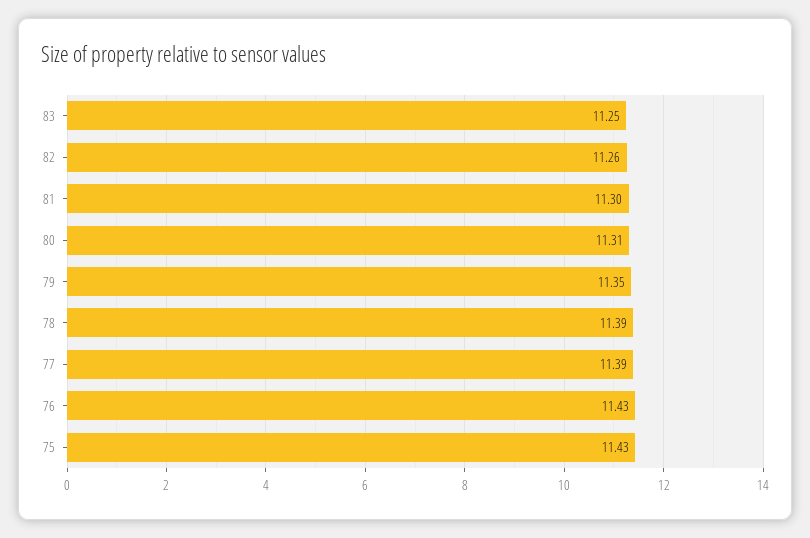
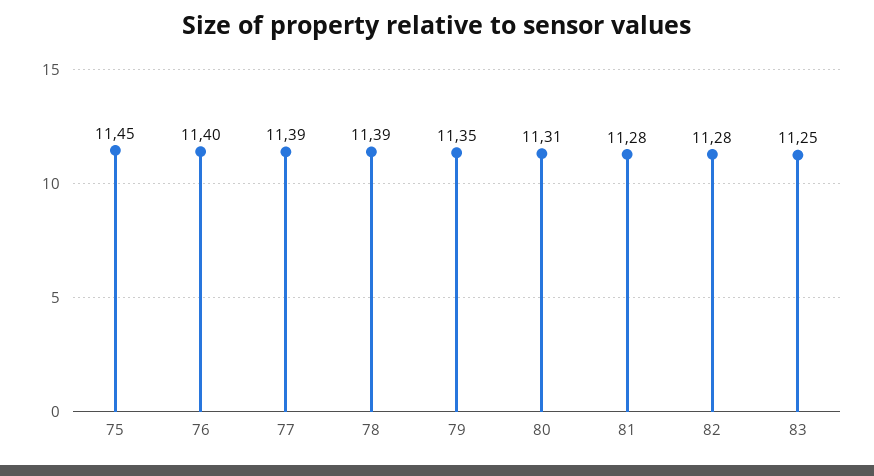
82: 11.26 -> 11.28
81: 11.3 -> 11.28
76: 11.43 -> 11.4
75: 11.43 -> 11.45

